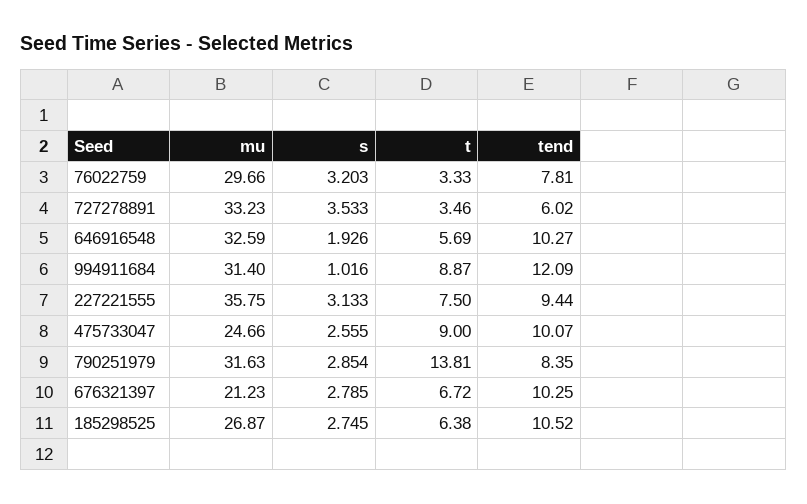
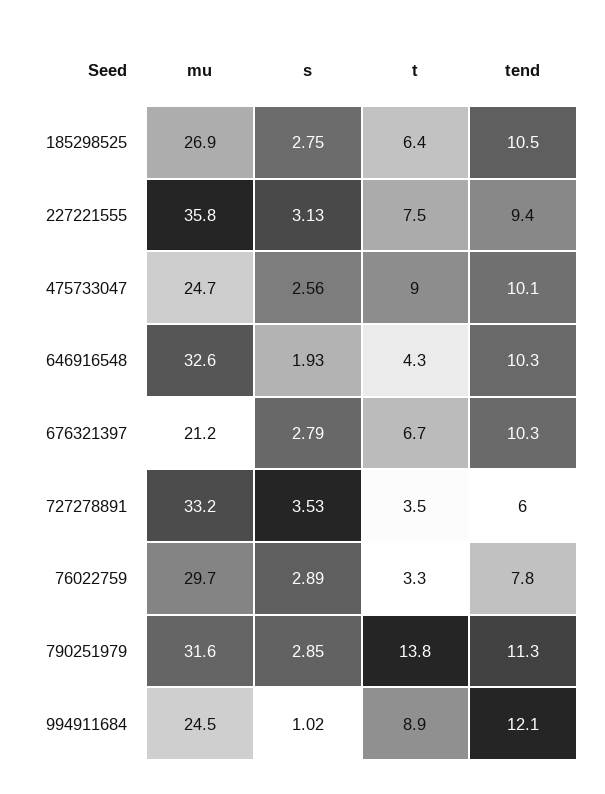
s, 76022759: 3.203 -> 2.89
t, 646916548: 5.69 -> 4.3
mu, 994911684: 31.4 -> 24.5
tend, 790251979: 8.35 -> 11.3

